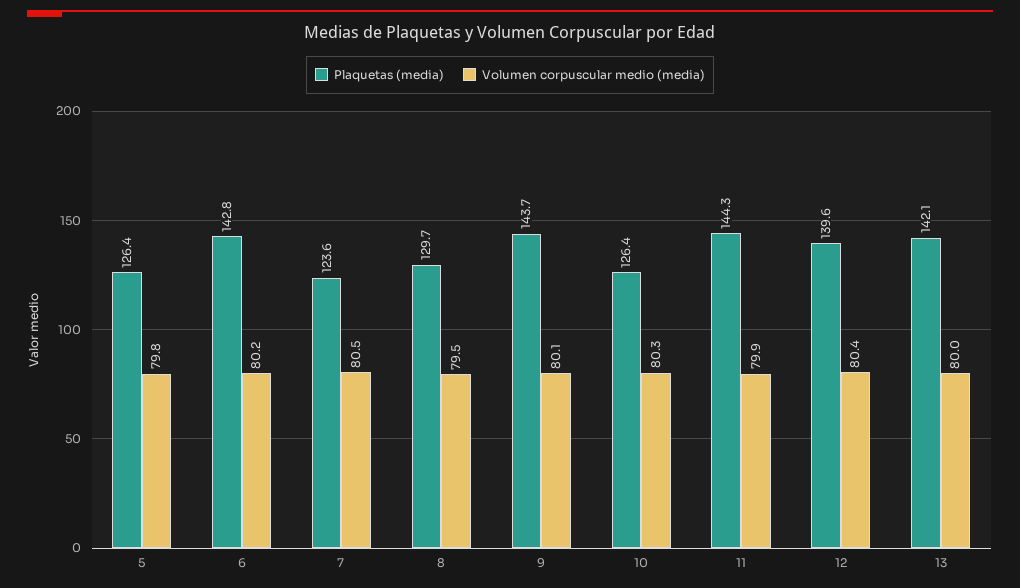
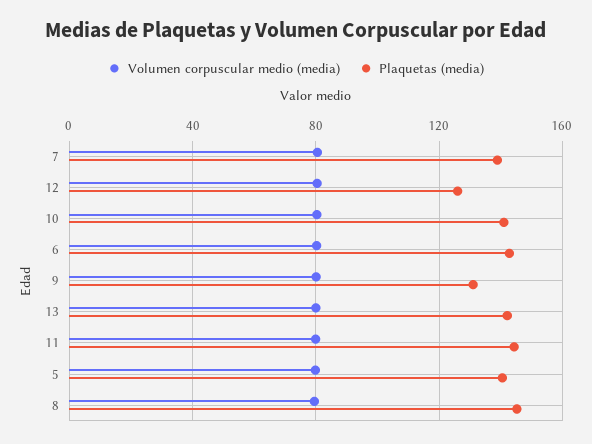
Plaquetas (media), 5: 126.4 -> 140
Plaquetas (media), 7: 123.6 -> 140
Plaquetas (media), 8: 129.7 -> 145
Plaquetas (media), 9: 143.7 -> 130
Plaquetas (media), 10: 126.4 -> 140
Plaquetas (media), 12: 139.6 -> 125

